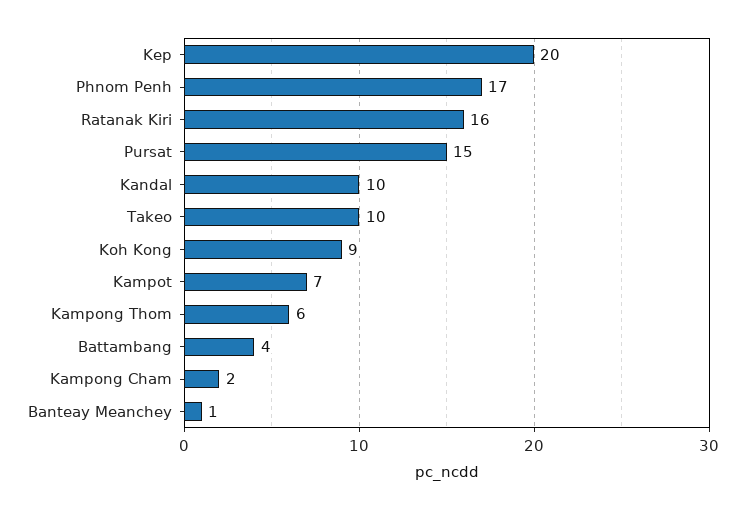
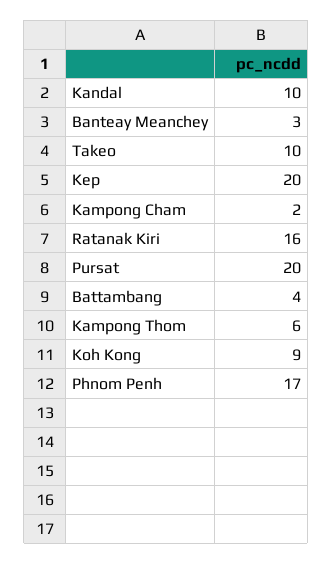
Pursat: 15 -> 20
Kampot: 7 -> none
Banteay Meanchey: 1 -> 3

